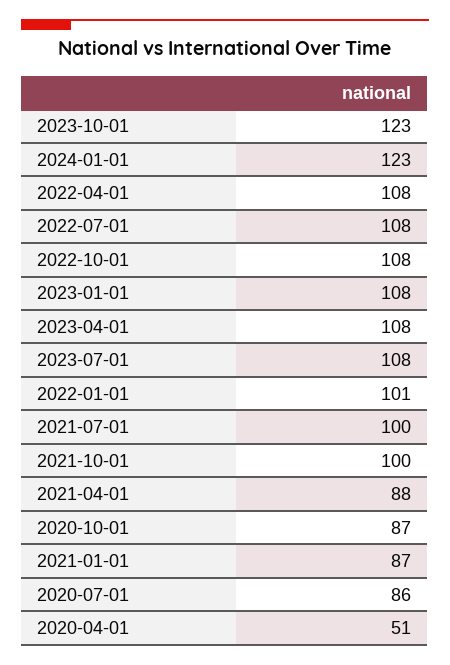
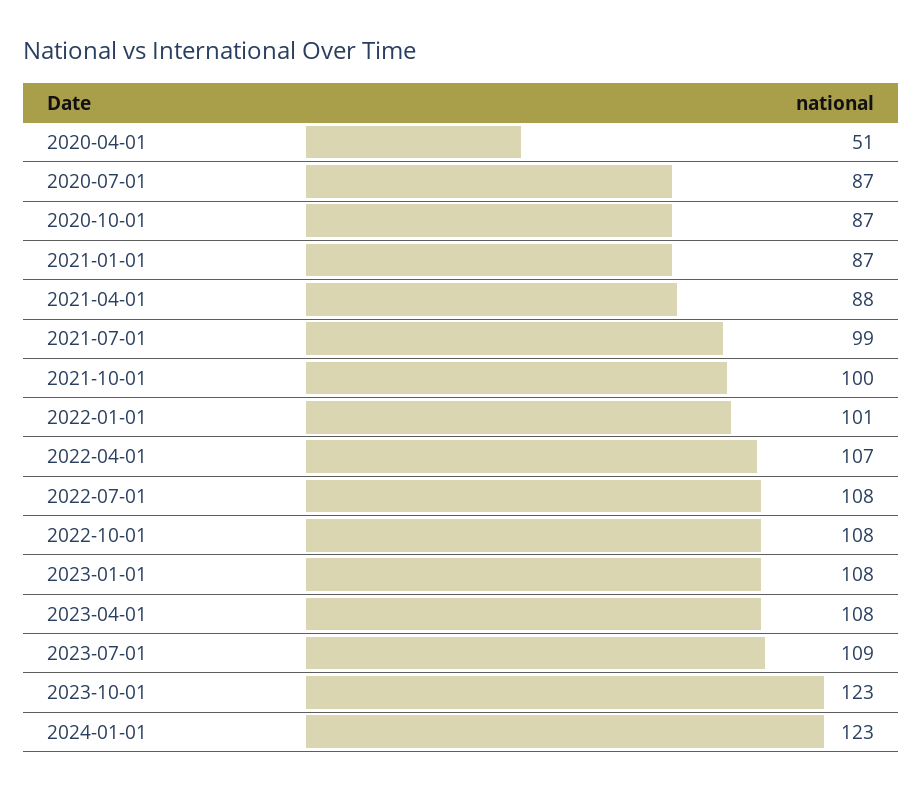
2022-04-01: 108 -> 107
2023-07-01: 108 -> 109
2021-07-01: 100 -> 99
2020-07-01: 86 -> 87

